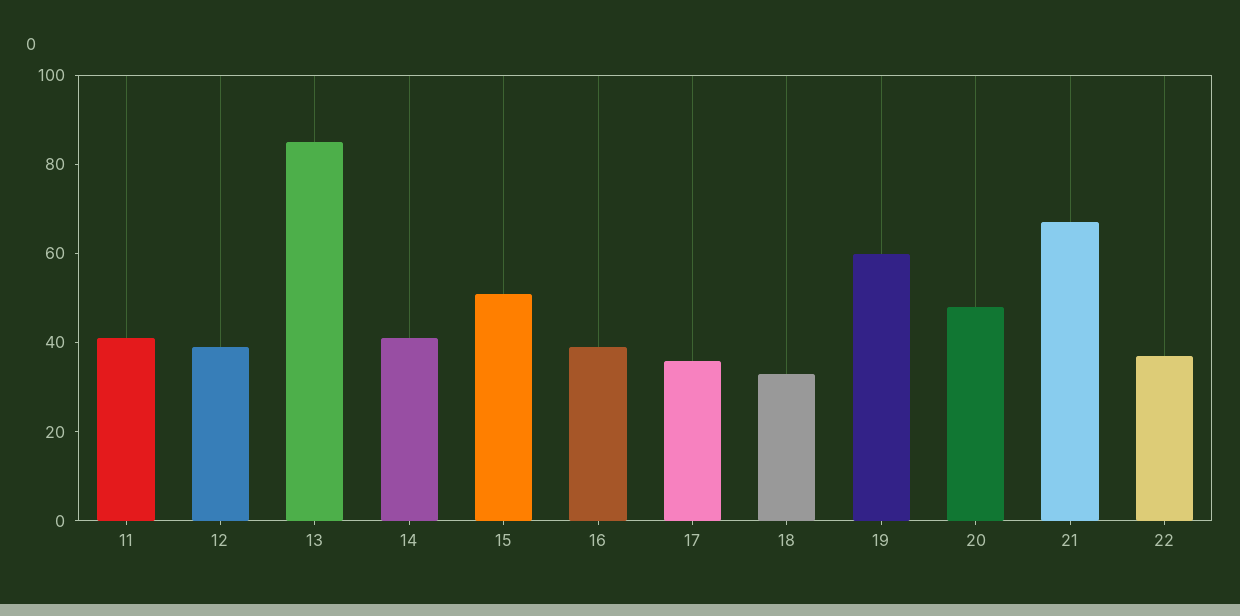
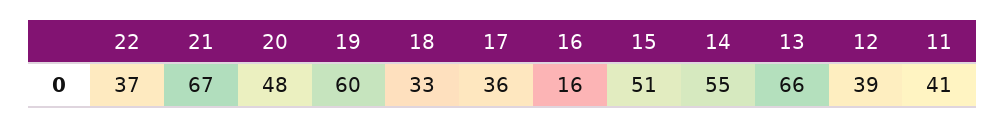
13: 85 -> 66
14: 40 -> 55
16: 40 -> 16

